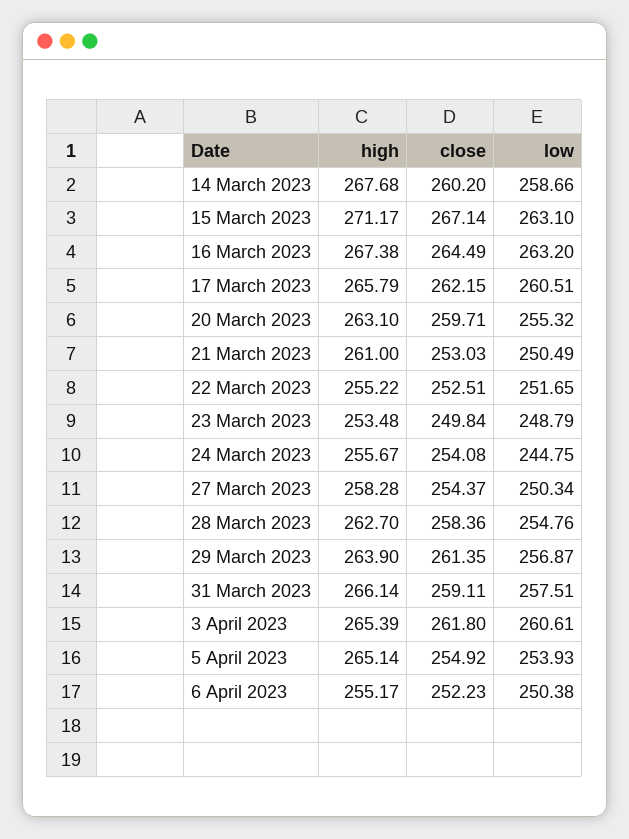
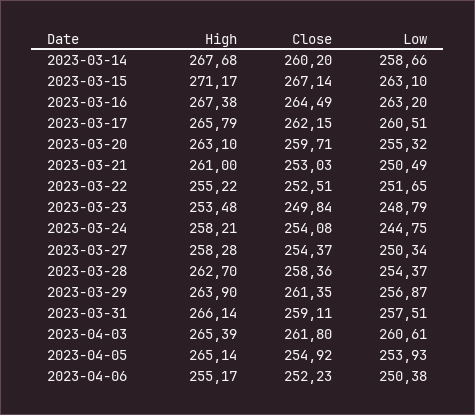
high, 24 March 2023: 255.67 -> 258.21
low, 28 March 2023: 254.76 -> 254.37

